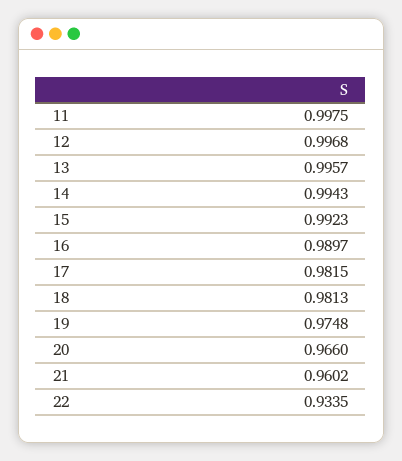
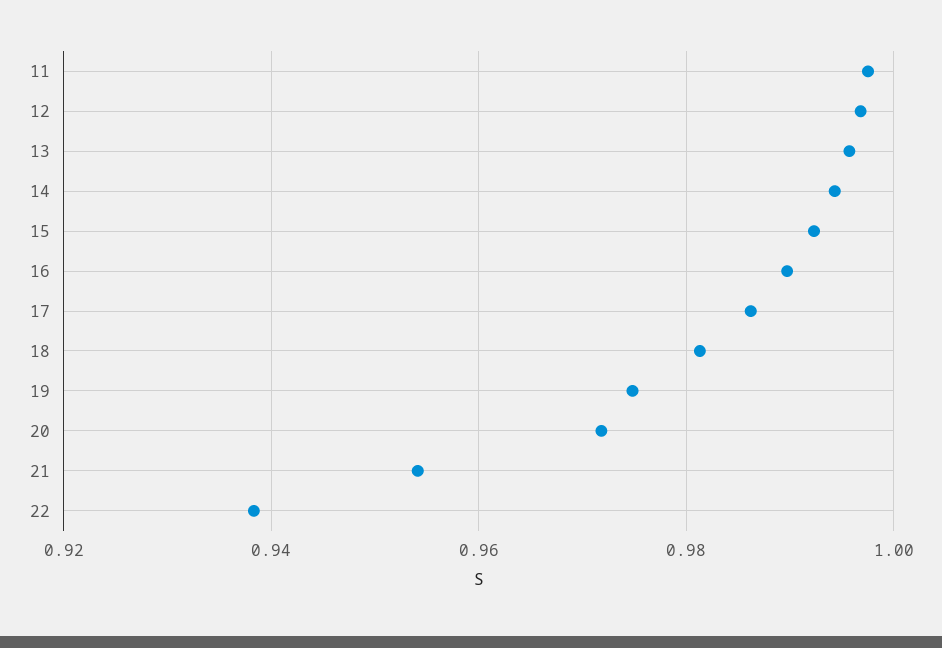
17: 0.9815 -> 0.986
20: 0.966 -> 0.972
21: 0.9602 -> 0.954
22: 0.9335 -> 0.938

